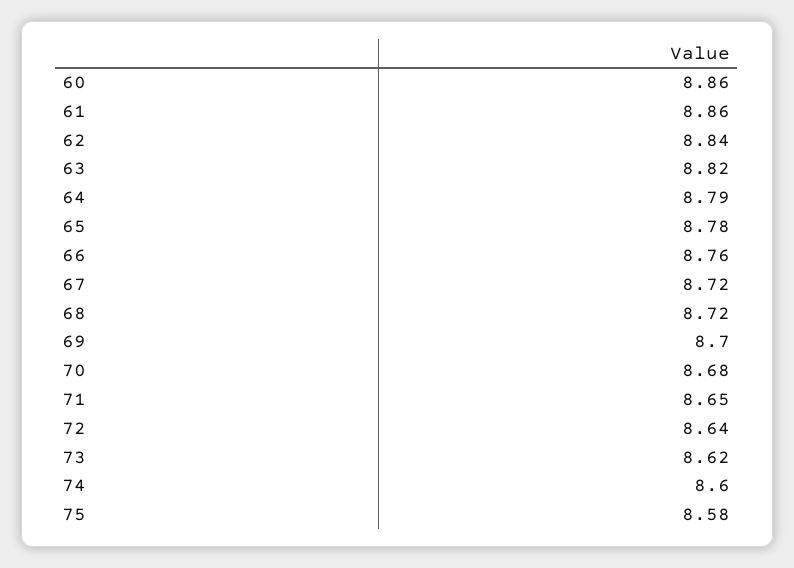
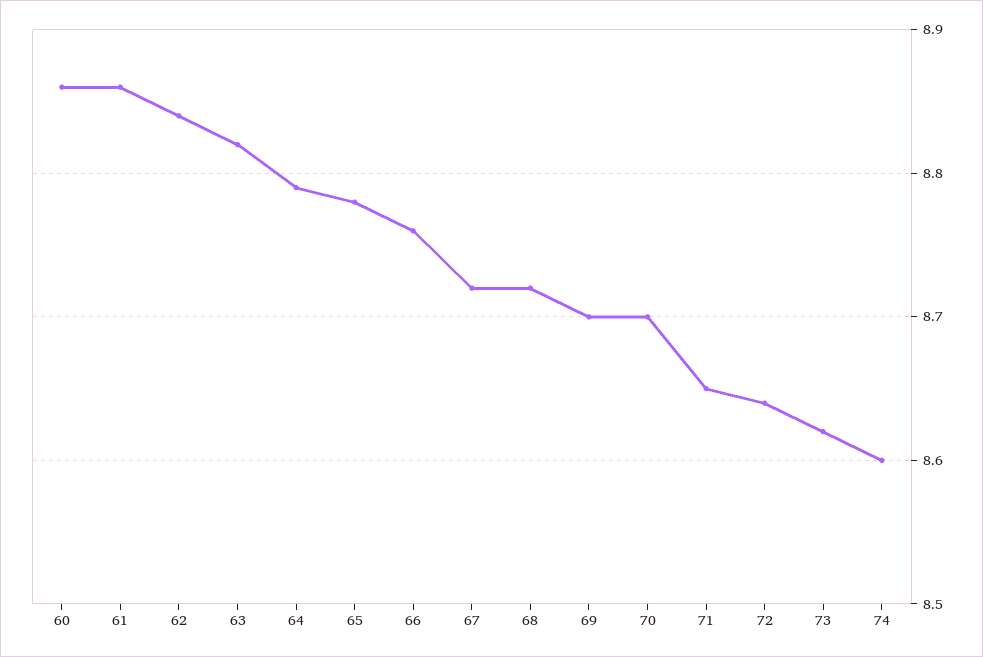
70: 8.68 -> 8.7
75: 8.58 -> none

